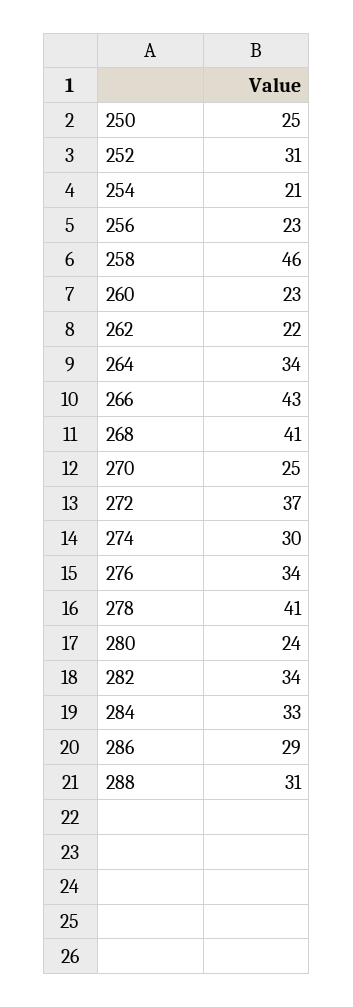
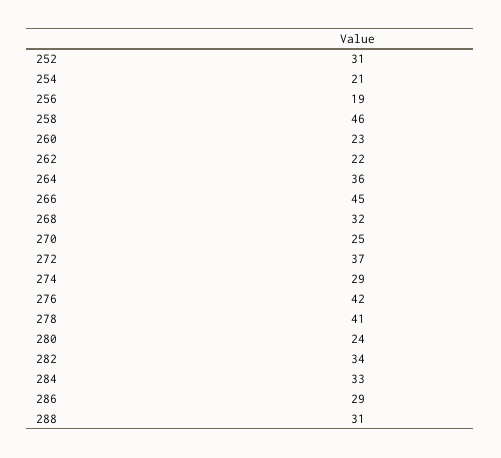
250: 25 -> none
256: 23 -> 19
264: 34 -> 36
266: 43 -> 45
268: 41 -> 32
274: 30 -> 29
276: 34 -> 42

